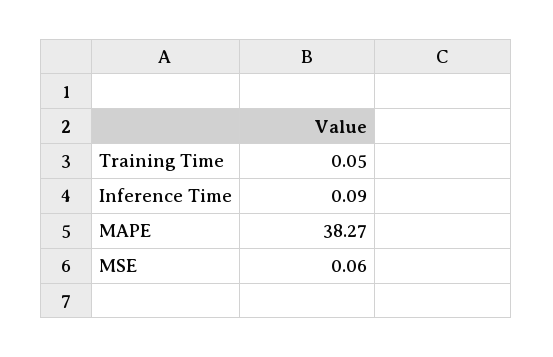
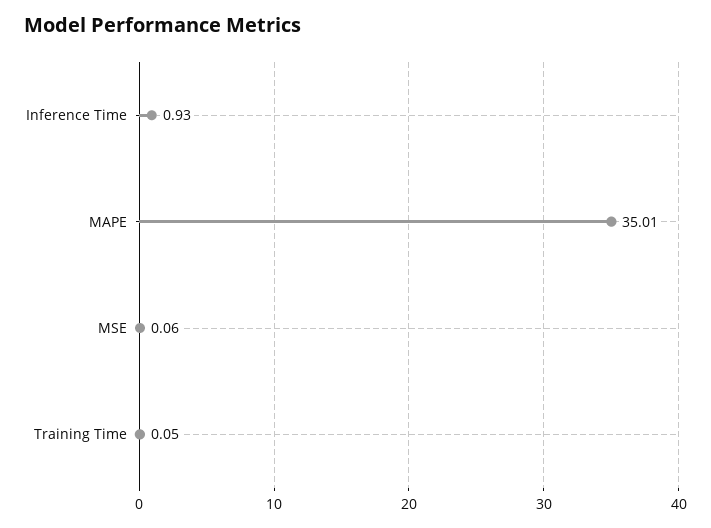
Inference Time: 0.09 -> 0.93
MAPE: 38.27 -> 35.01

